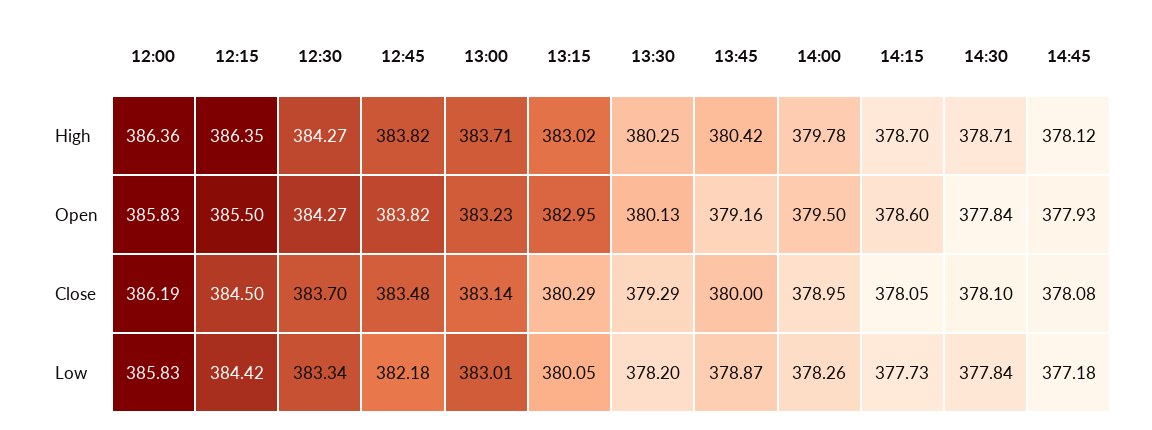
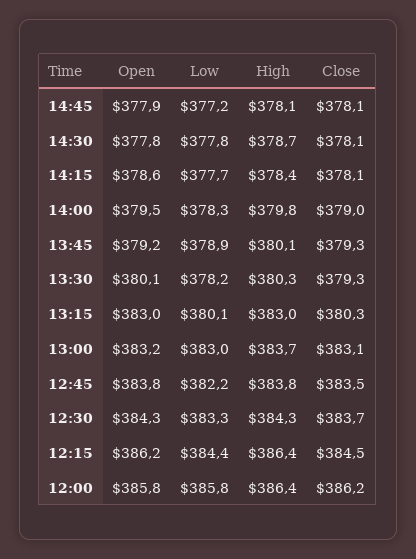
13:45, High: 380.42 -> 380.1
14:15, High: 378.7 -> 378.4
12:15, Open: 385.5 -> 386.2
13:45, Close: 380 -> 379.3

